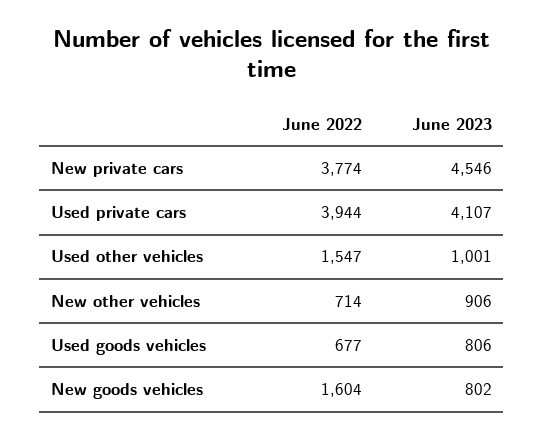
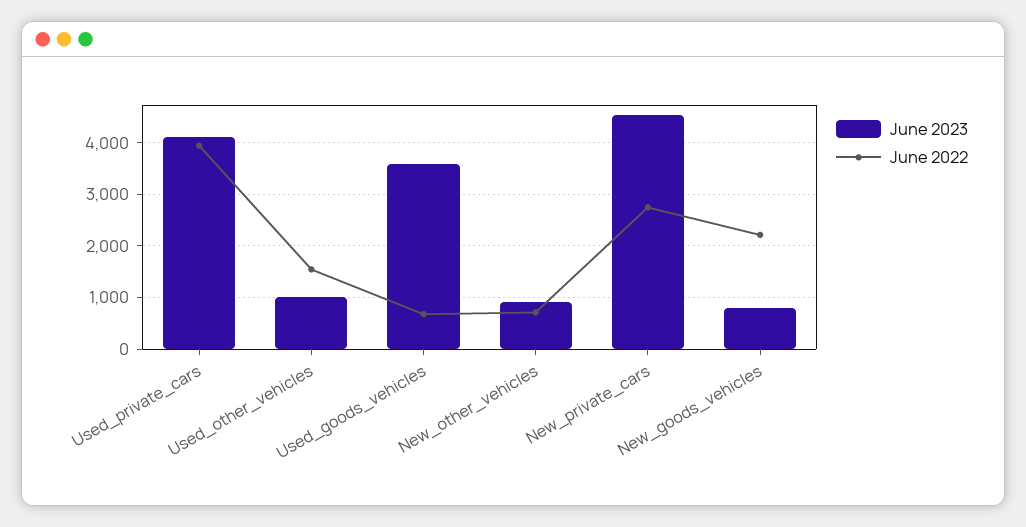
June 2022, New private cars: 3774 -> 2800
June 2023, Used goods vehicles: 806 -> 3600
June 2022, New goods vehicles: 1604 -> 2200

